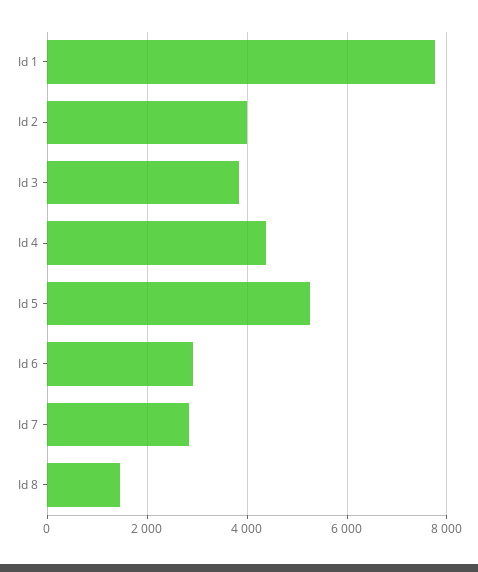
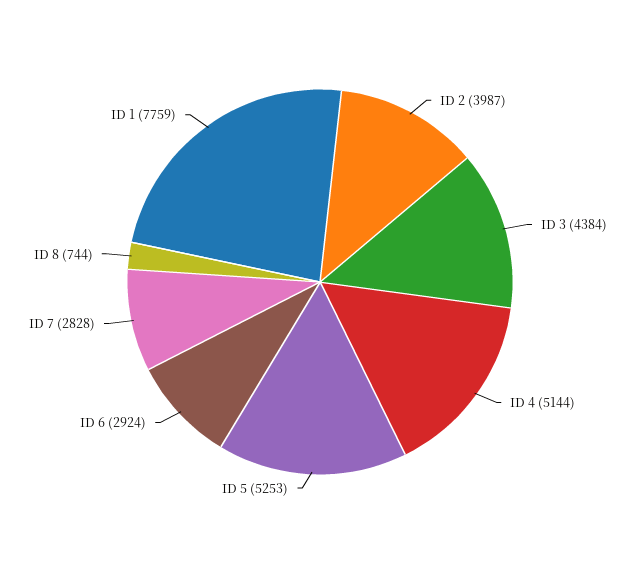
Id 3: 3800 -> 4384
Id 4: 4400 -> 5144
Id 8: 1400 -> 744

